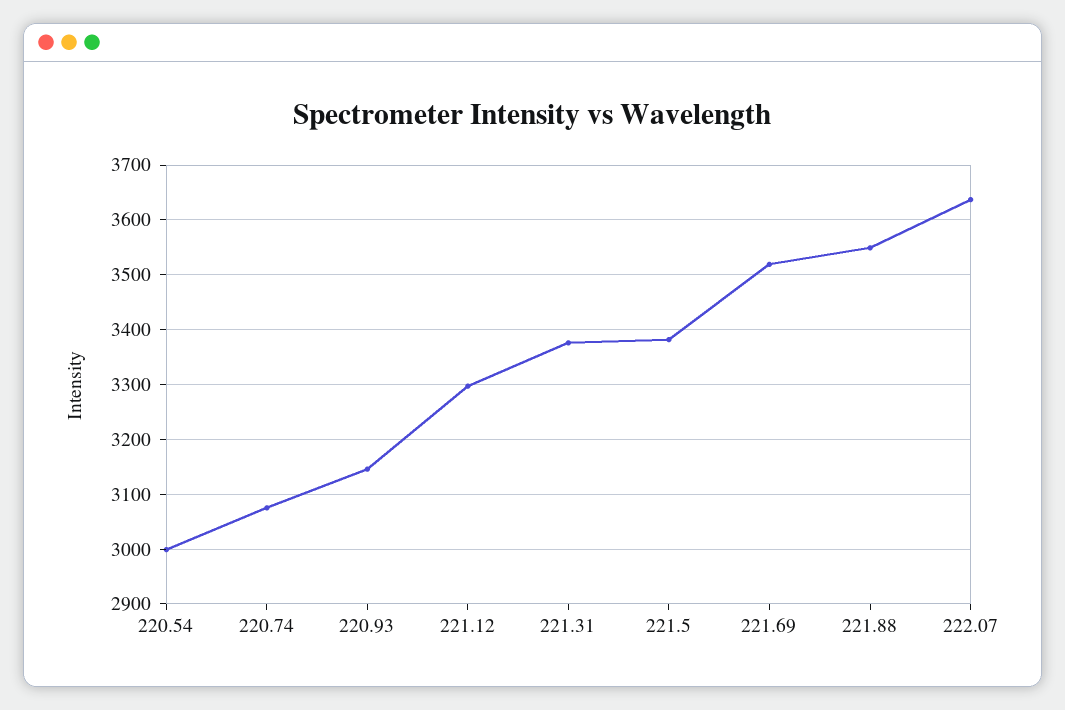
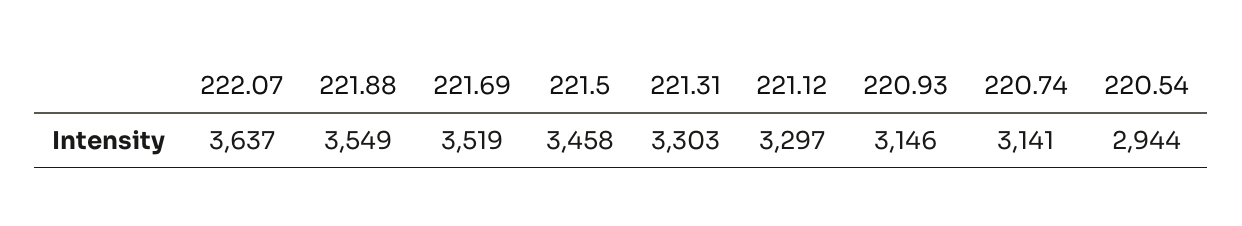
220.54: 3000 -> 2944
220.74: 3080 -> 3141
221.31: 3380 -> 3303
221.5: 3380 -> 3458

